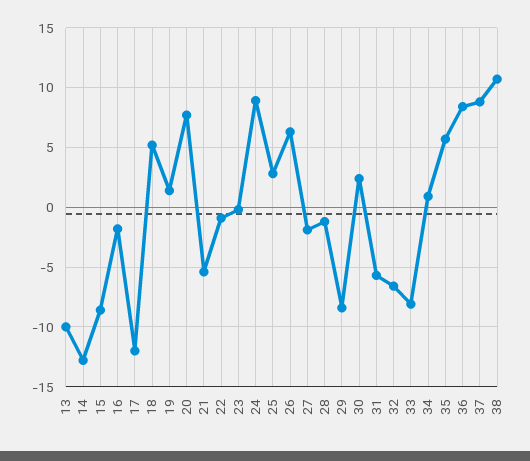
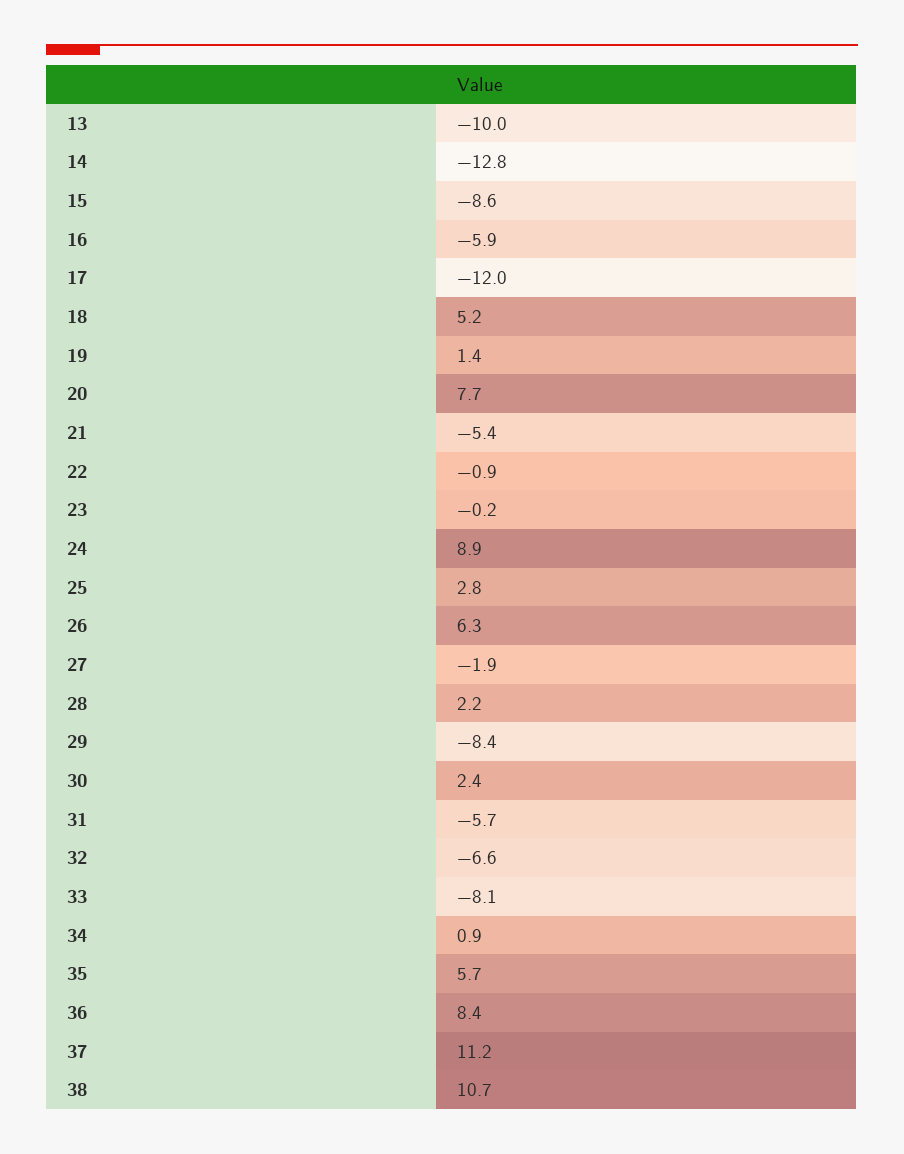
16: -2 -> -5.9
28: -1 -> 2.2
37: 9 -> 11.2

